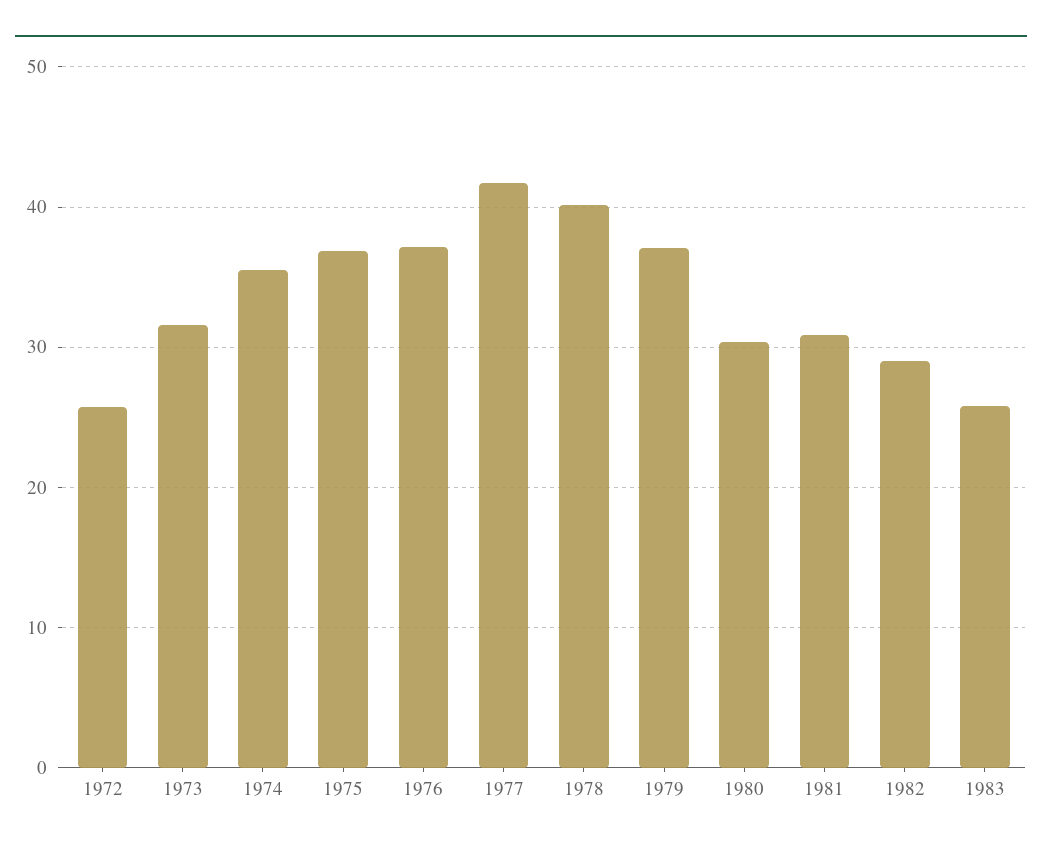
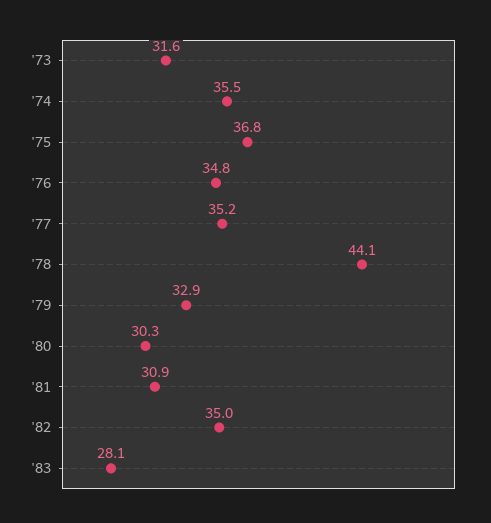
1972: 26 -> none
1976: 37 -> 34.8
1977: 42 -> 35.2
1978: 40 -> 44.1
1979: 37 -> 32.9
1982: 29 -> 35
1983: 26 -> 28.1

